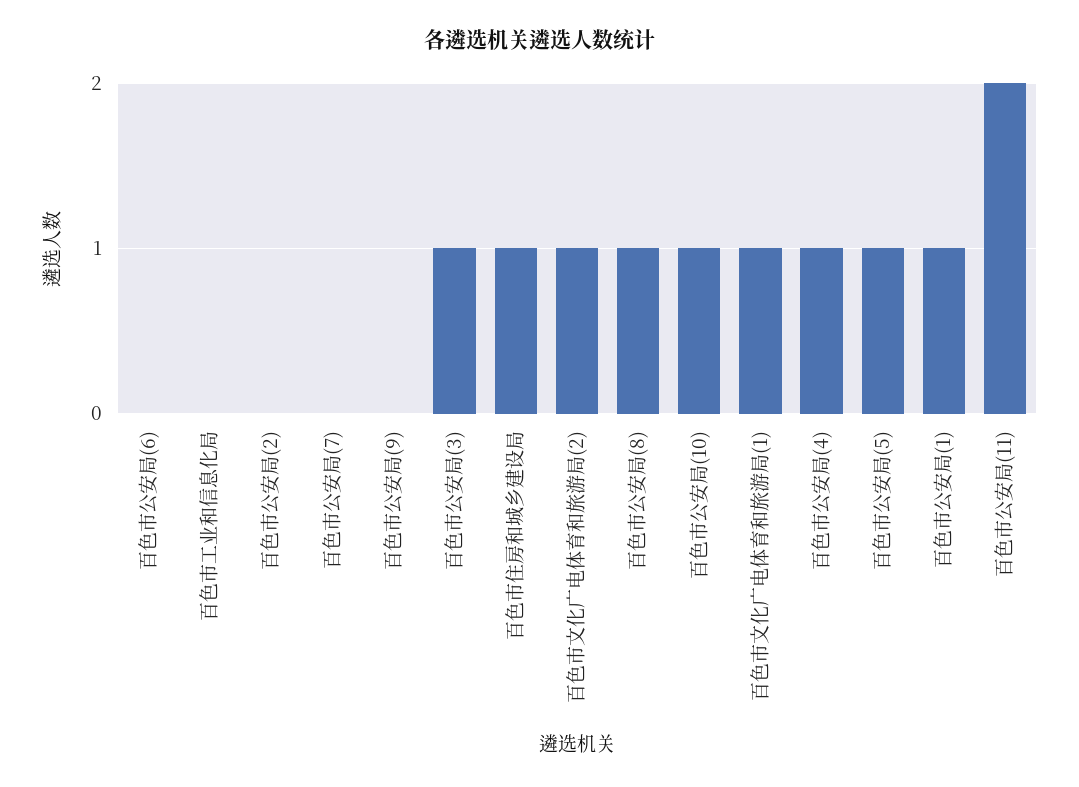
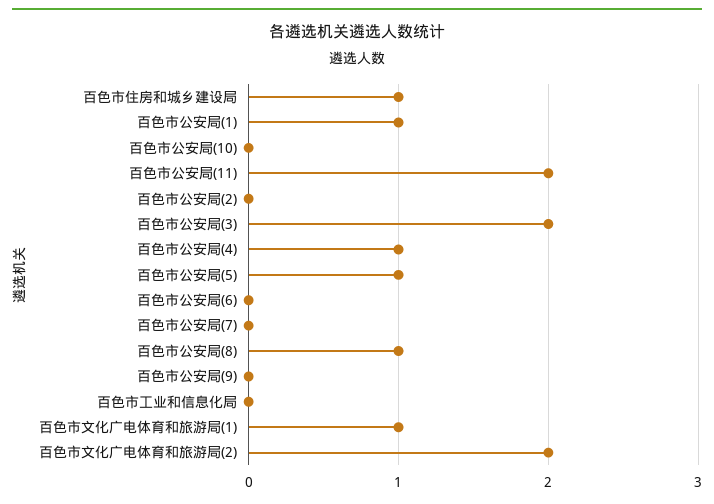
百色市公安局(3): 1 -> 2
百色市文化广电体育和旅游局(2): 1 -> 2
百色市公安局(10): 1 -> 0

